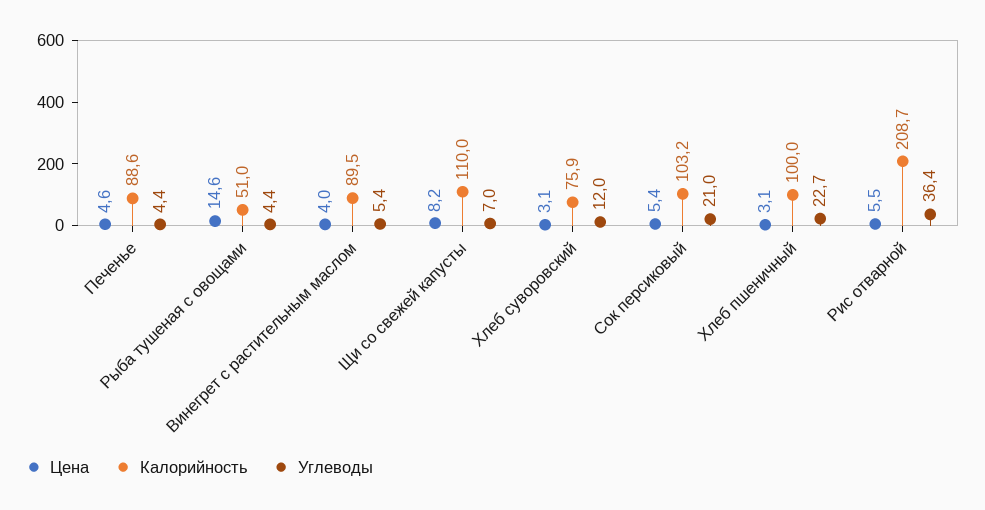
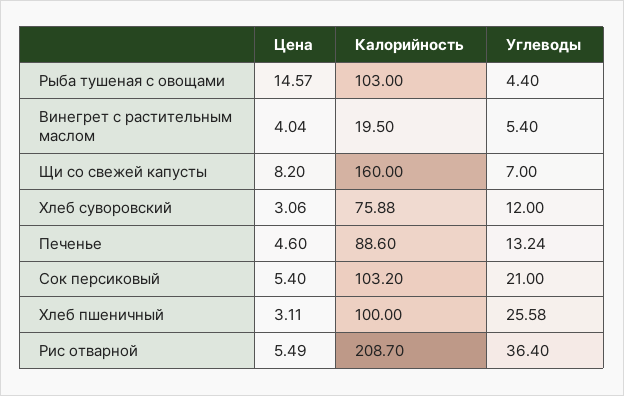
Углеводы, Печенье: 4.4 -> 13.24
Калорийность, Рыба тушеная с овощами: 51 -> 103
Калорийность, Винегрет с растительным маслом: 89.5 -> 19.5
Калорийность, Щи со свежей капусты: 110 -> 160
Углеводы, Хлеб пшеничный: 22.7 -> 25.58

